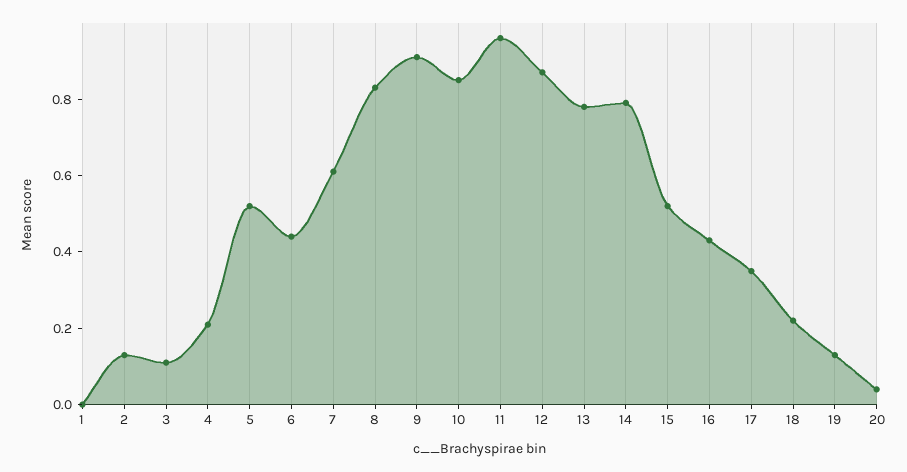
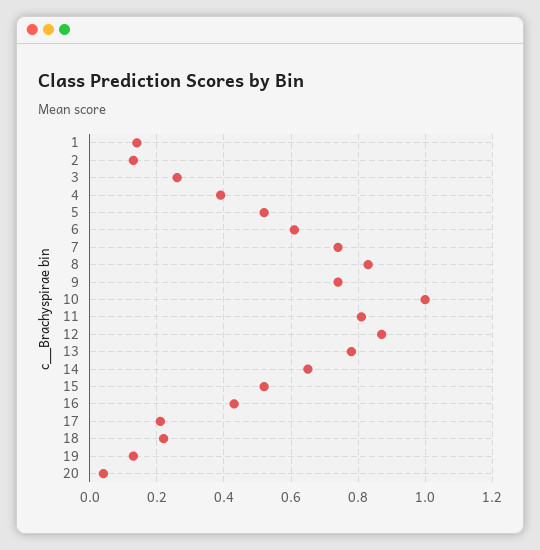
1: 0 -> 0.15
3: 0.1 -> 0.25
4: 0.2 -> 0.4
6: 0.45 -> 0.6
7: 0.6 -> 0.75
9: 0.9 -> 0.75
10: 0.85 -> 1
11: 0.95 -> 0.8
14: 0.8 -> 0.65
17: 0.35 -> 0.2

